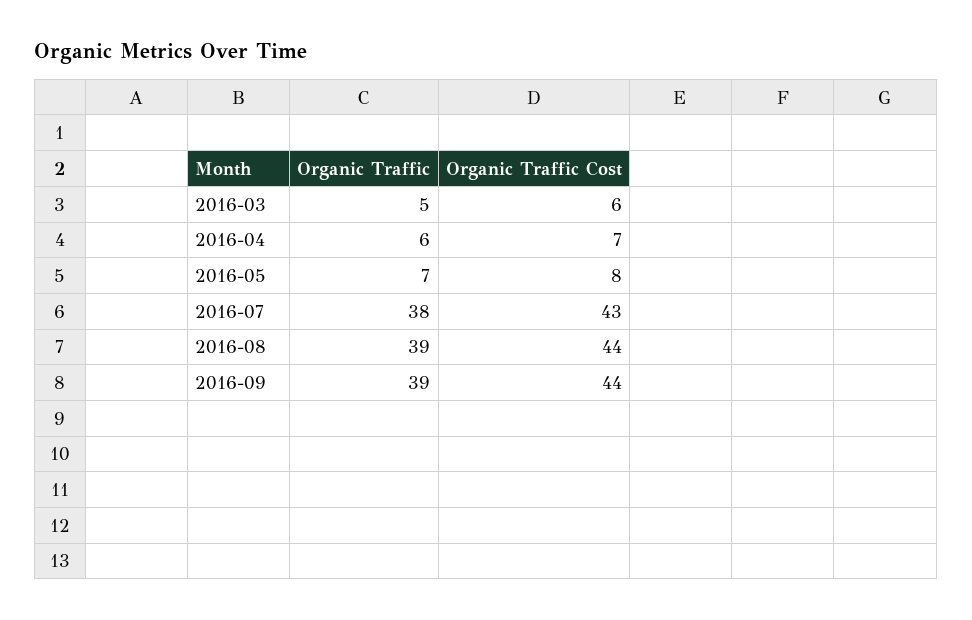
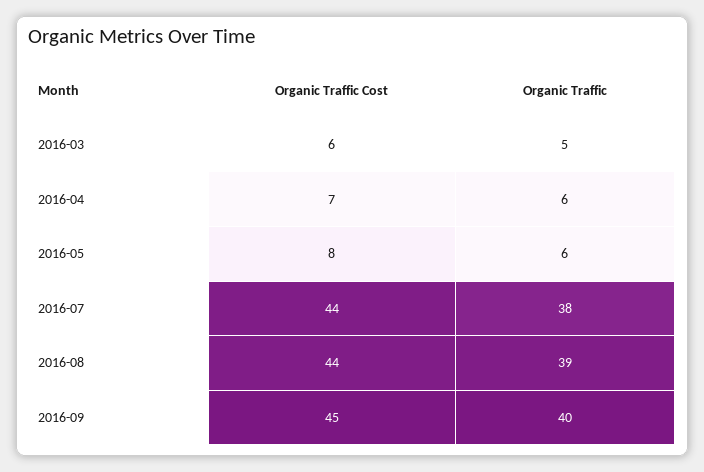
Organic Traffic, 2016-05: 7 -> 6
Organic Traffic Cost, 2016-07: 43 -> 44
Organic Traffic, 2016-09: 39 -> 40
Organic Traffic Cost, 2016-09: 44 -> 45

